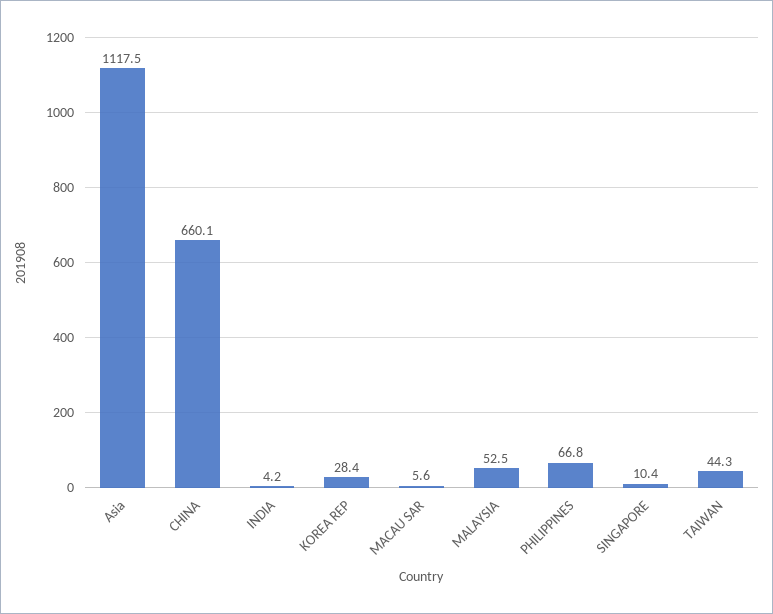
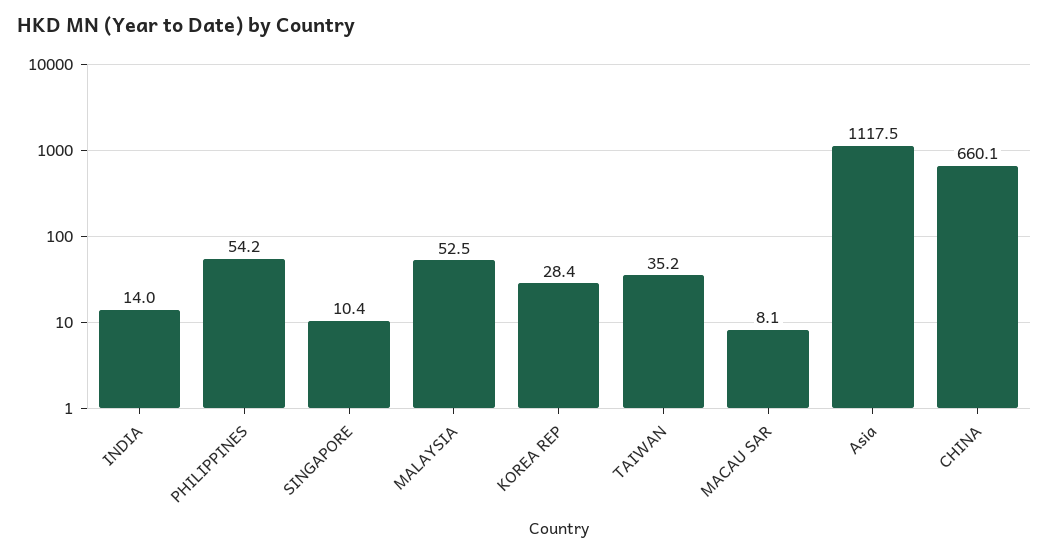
INDIA: 4.2 -> 14
MACAU SAR: 5.6 -> 8.1
PHILIPPINES: 66.8 -> 54.2
TAIWAN: 44.3 -> 35.2

